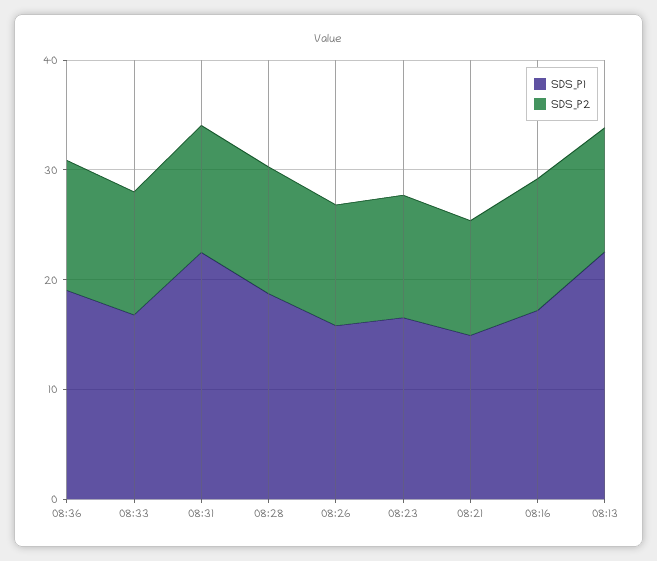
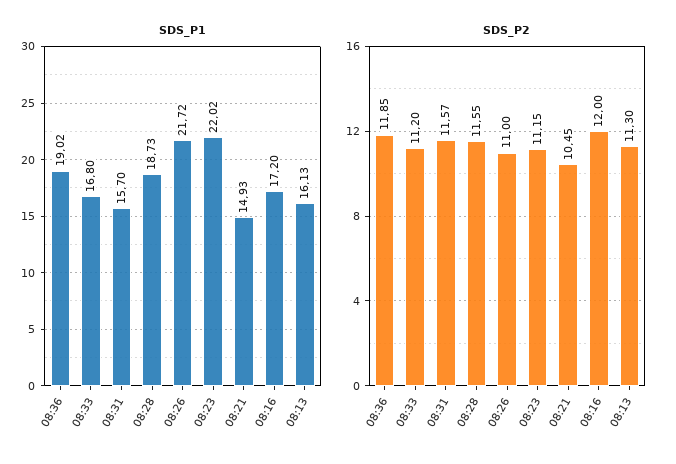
SDS_P1, 08:31: 22 -> 15.7
SDS_P1, 08:26: 16 -> 21.72
SDS_P1, 08:23: 16 -> 22.02
SDS_P1, 08:13: 22 -> 16.13

